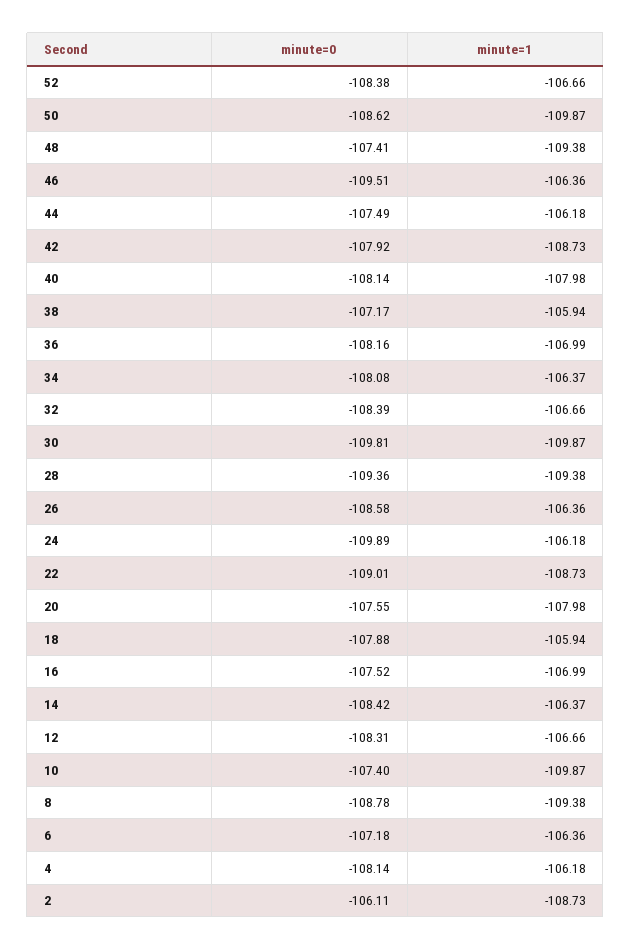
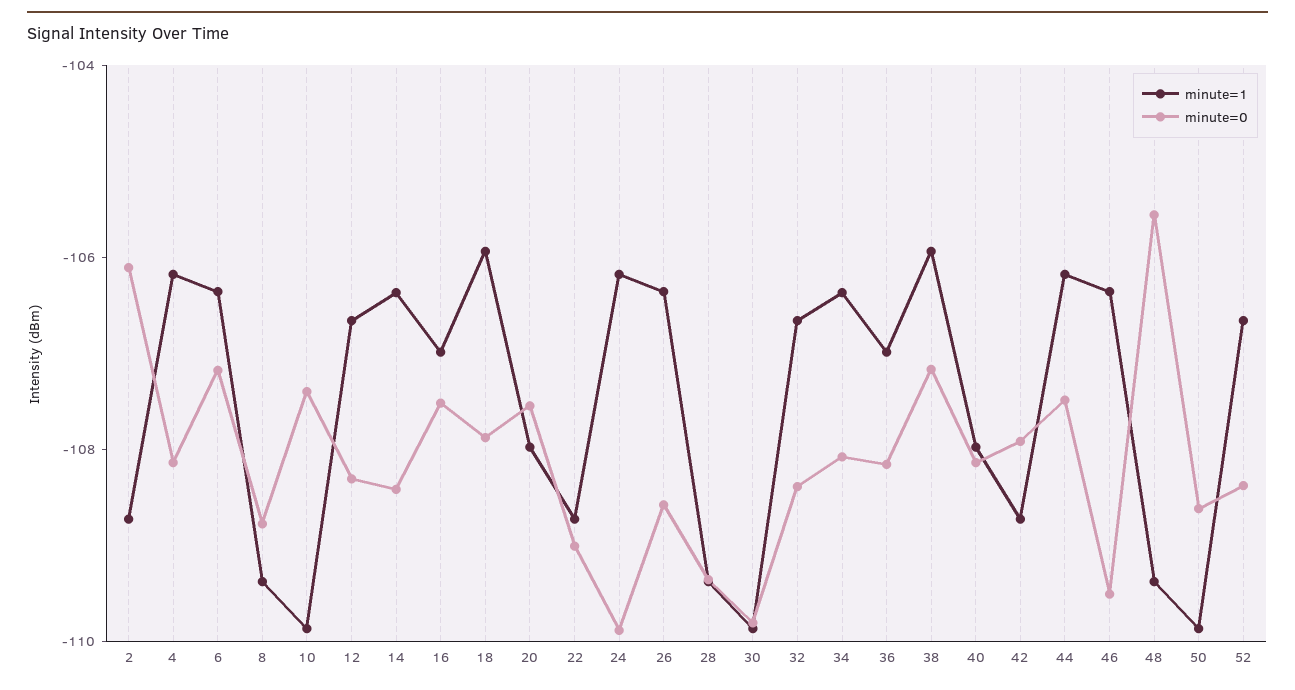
minute=0, 48: -107.41 -> -105.5

